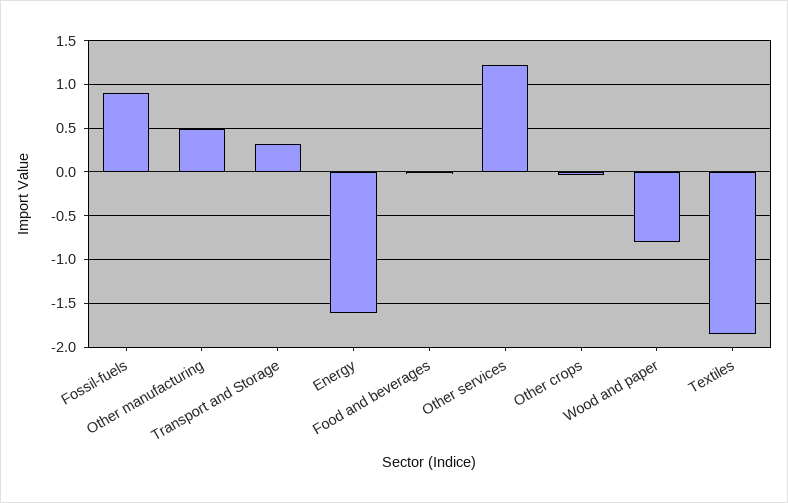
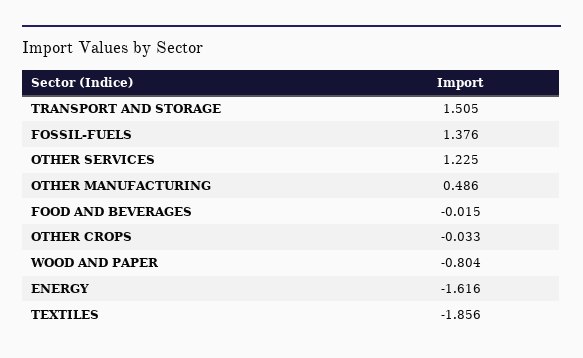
Fossil-fuels: 0.9 -> 1.376
Transport and Storage: 0.3 -> 1.505

